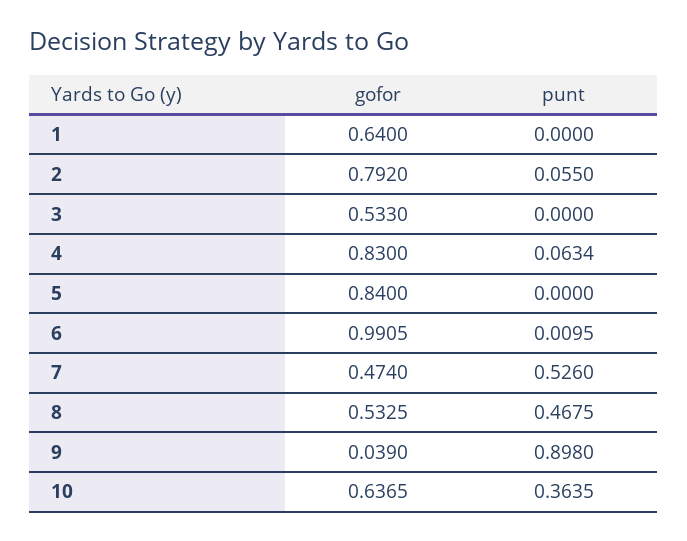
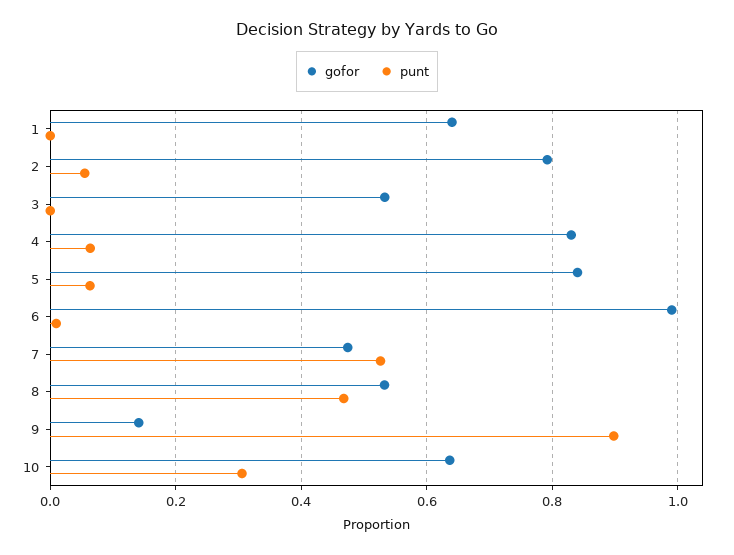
punt, 5: 0 -> 0.06
gofor, 9: 0.039 -> 0.14
punt, 10: 0.3635 -> 0.3

